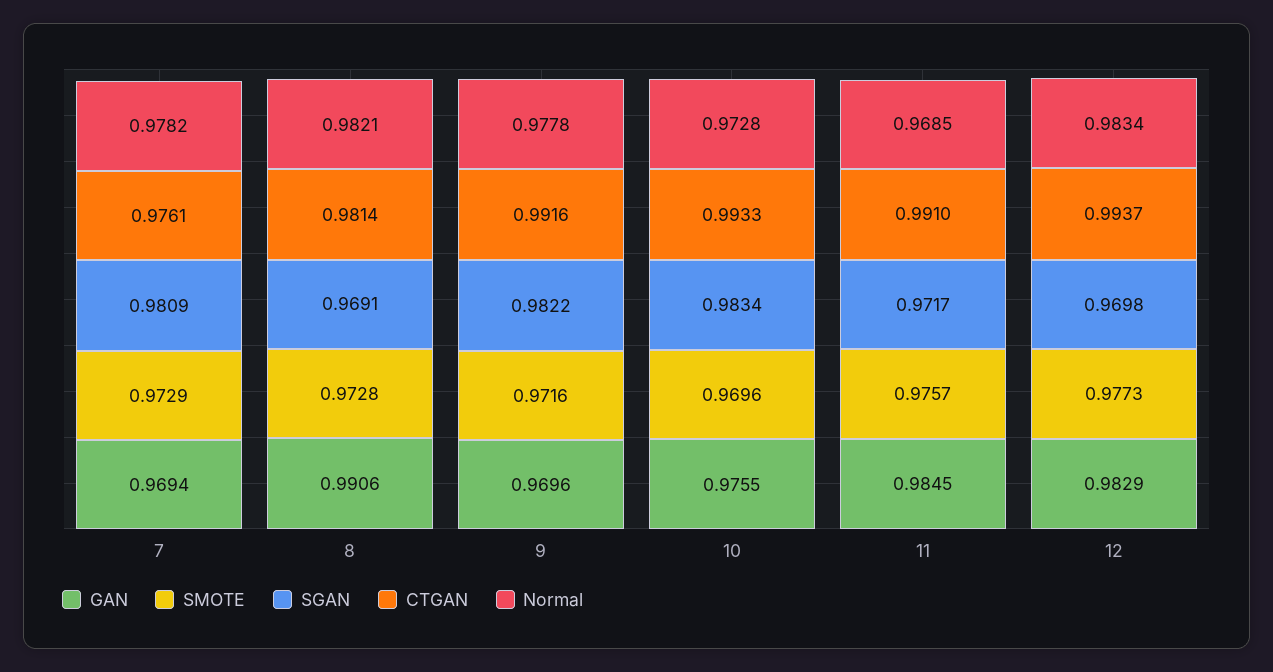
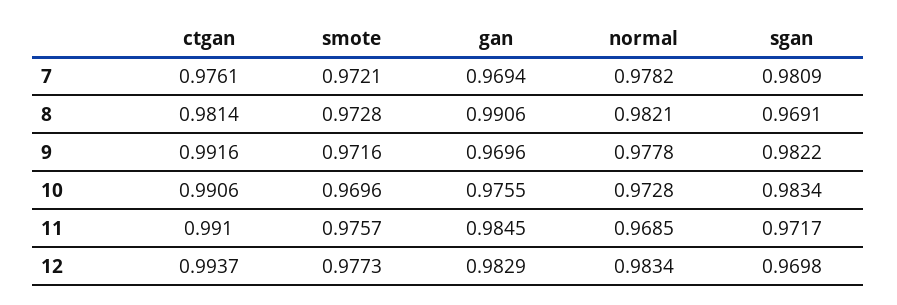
SMOTE, 7: 0.9729 -> 0.9721
CTGAN, 10: 0.9933 -> 0.9906

